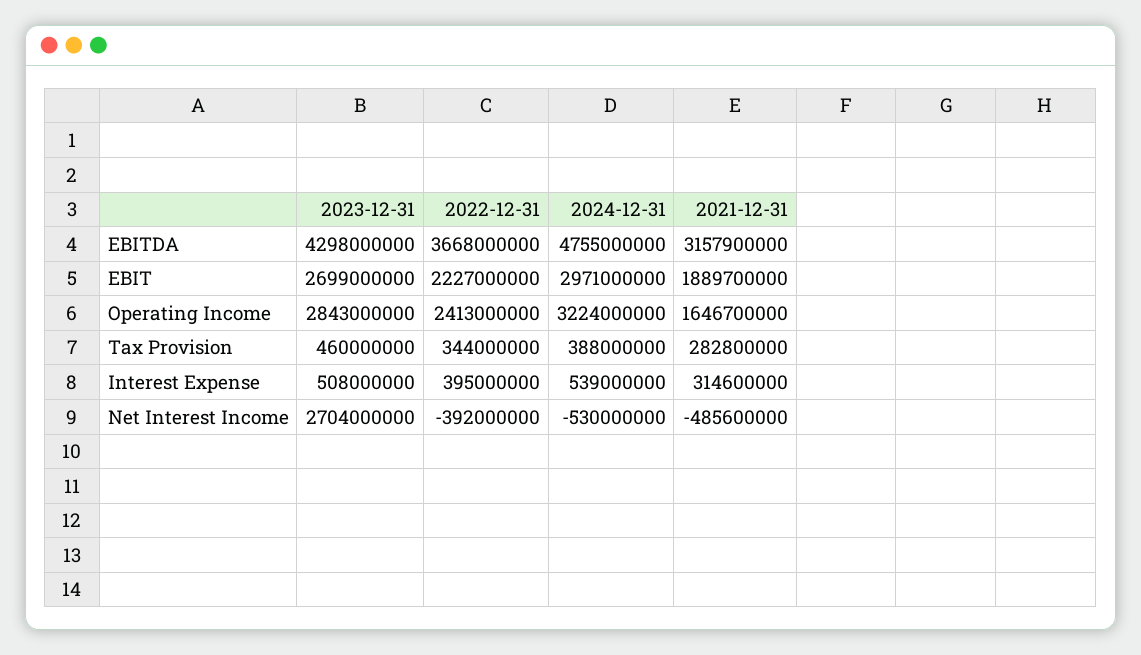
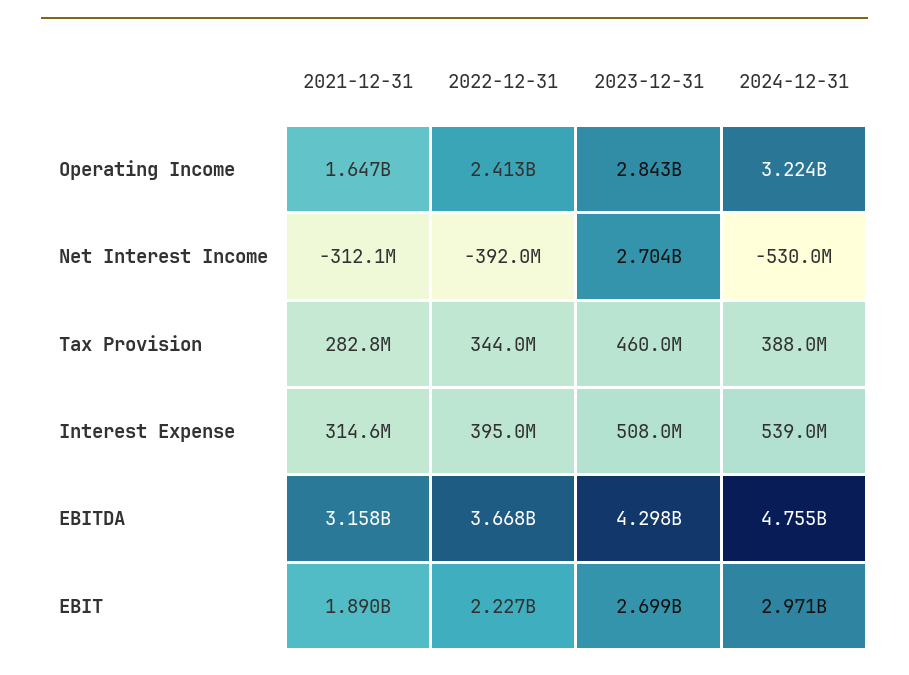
2021-12-31, Net Interest Income: -485600000 -> -312100000

